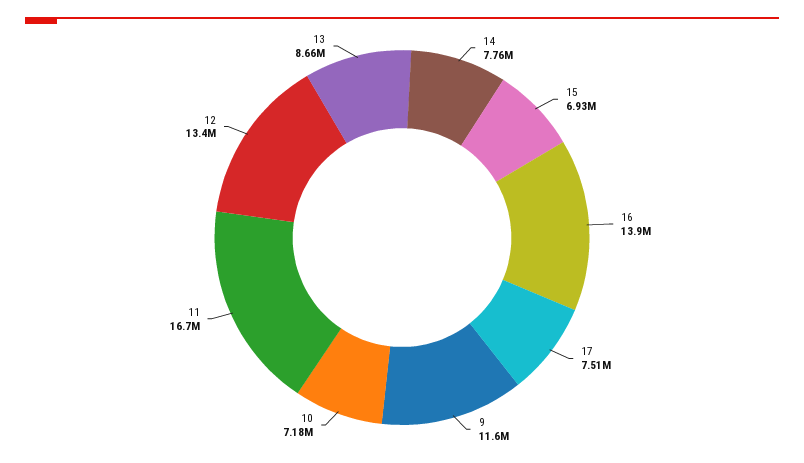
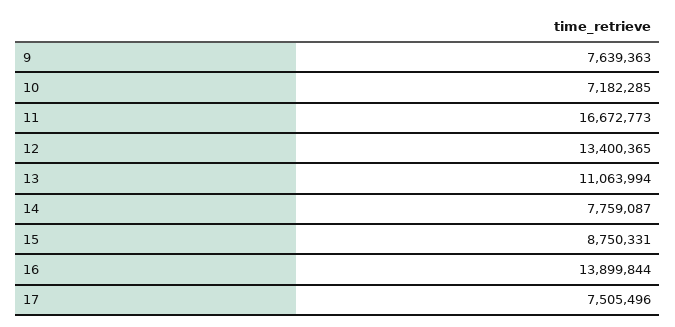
15: 6930000 -> 8750331
9: 11600000 -> 7639363
13: 8660000 -> 11063994

